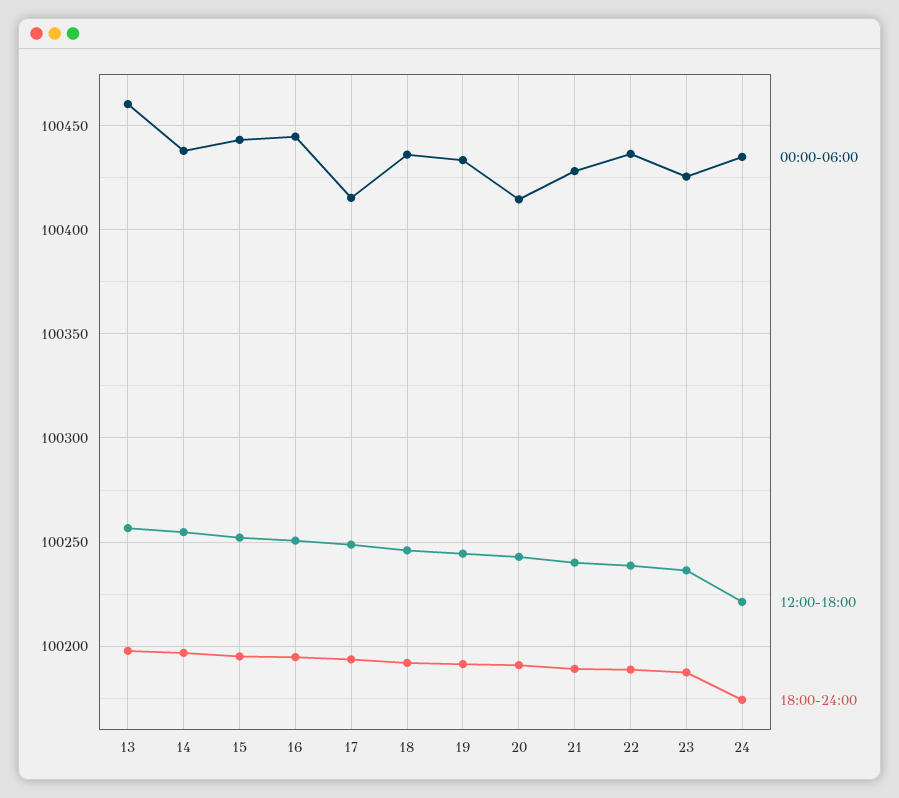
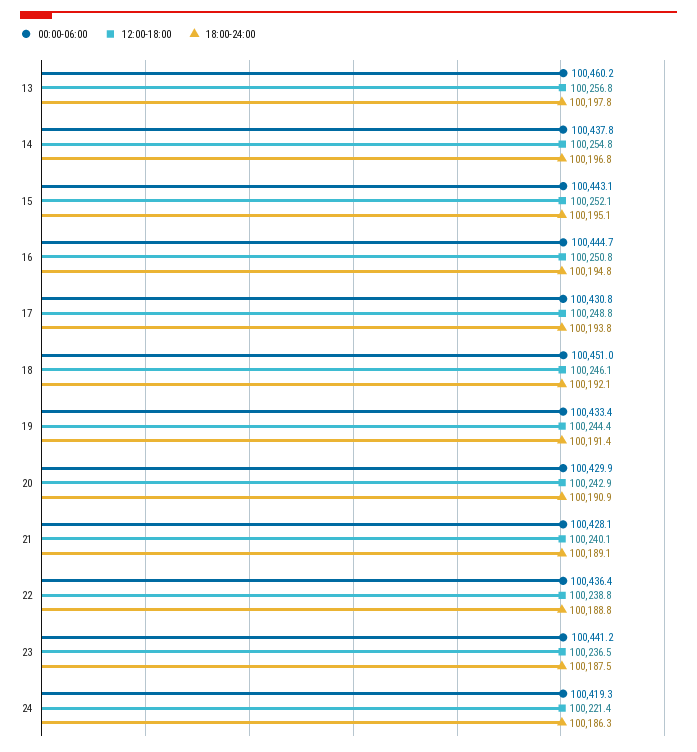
00:00-06:00, 17: 100415 -> 100430.8
00:00-06:00, 18: 100435 -> 100451
00:00-06:00, 20: 100415 -> 100429.9
00:00-06:00, 23: 100425 -> 100441.2
00:00-06:00, 24: 100435 -> 100419.3
18:00-24:00, 24: 100175 -> 100186.3

